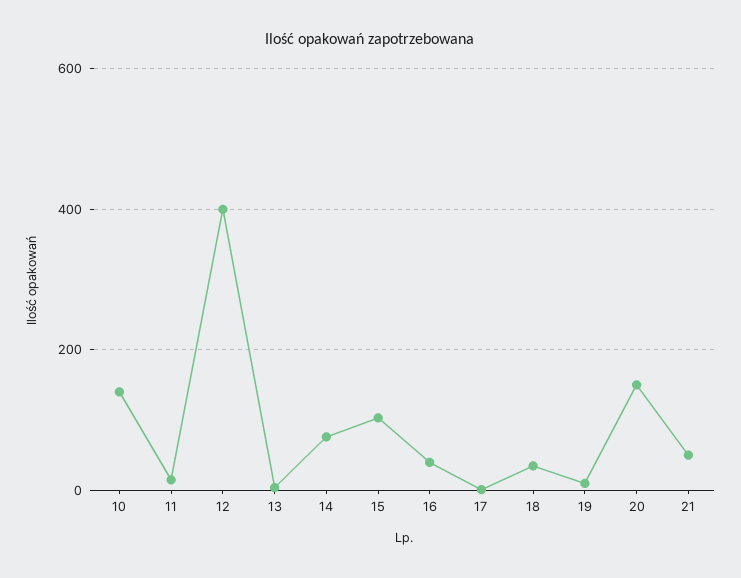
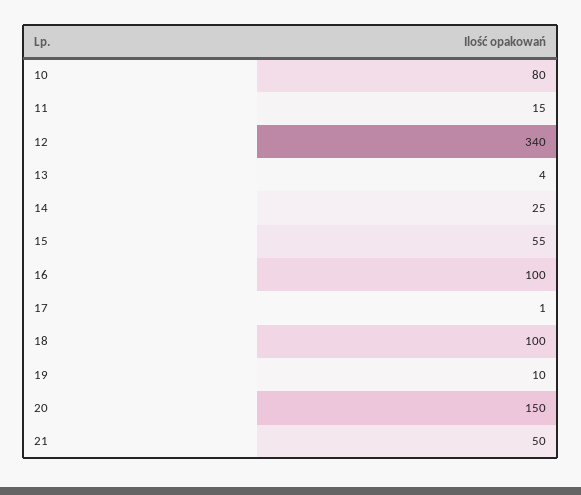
10: 140 -> 80
12: 400 -> 340
14: 80 -> 25
15: 100 -> 55
16: 40 -> 100
18: 40 -> 100

